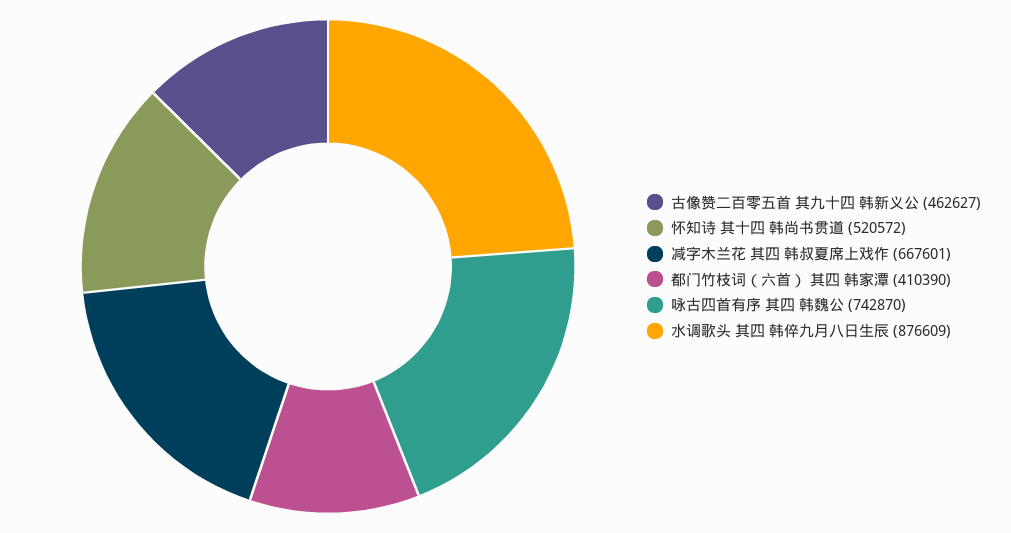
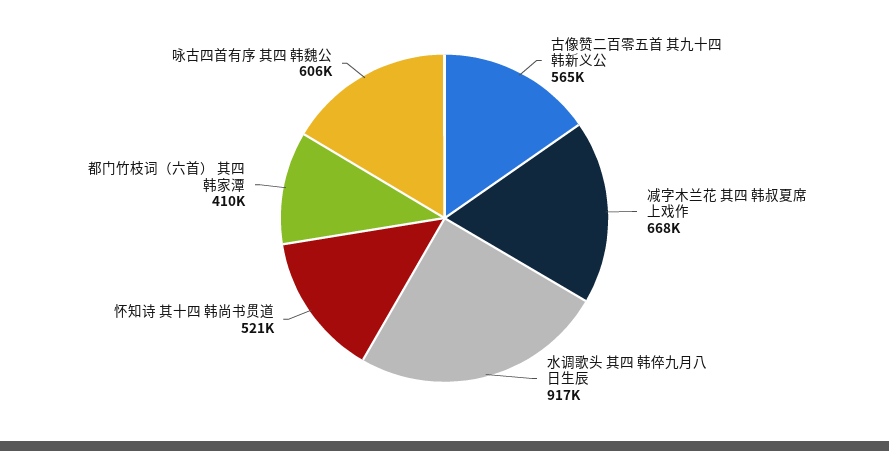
古像赞二百零五首 其九十四 韩新义公: 462627 -> 565000
咏古四首有序 其四 韩魏公: 742870 -> 606000
水调歌头 其四 韩倅九月八日生辰: 876609 -> 917000

